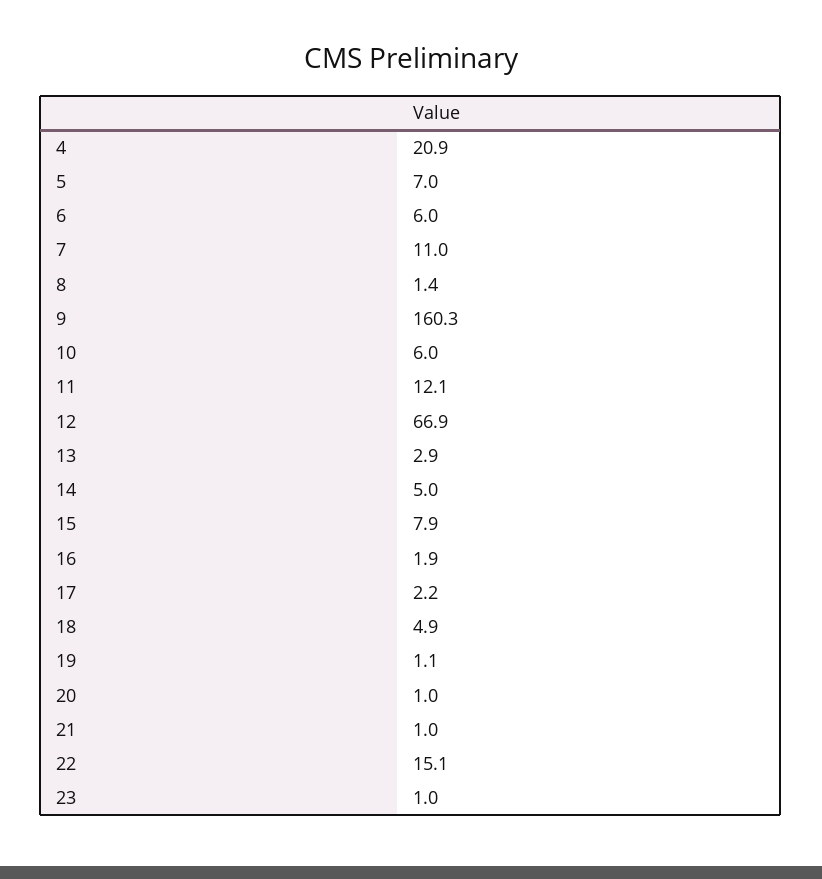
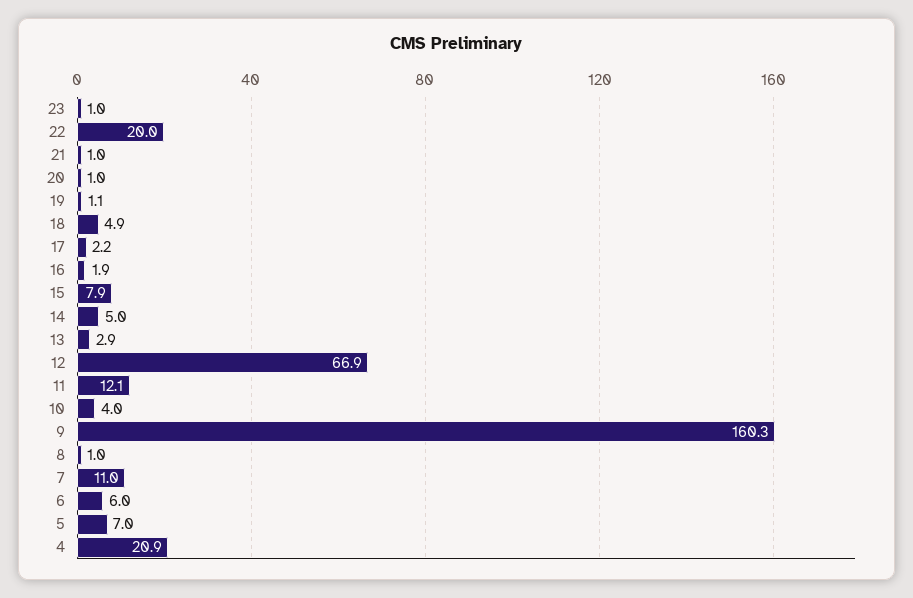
8: 1.4 -> 1
10: 6 -> 4
22: 15.1 -> 20

